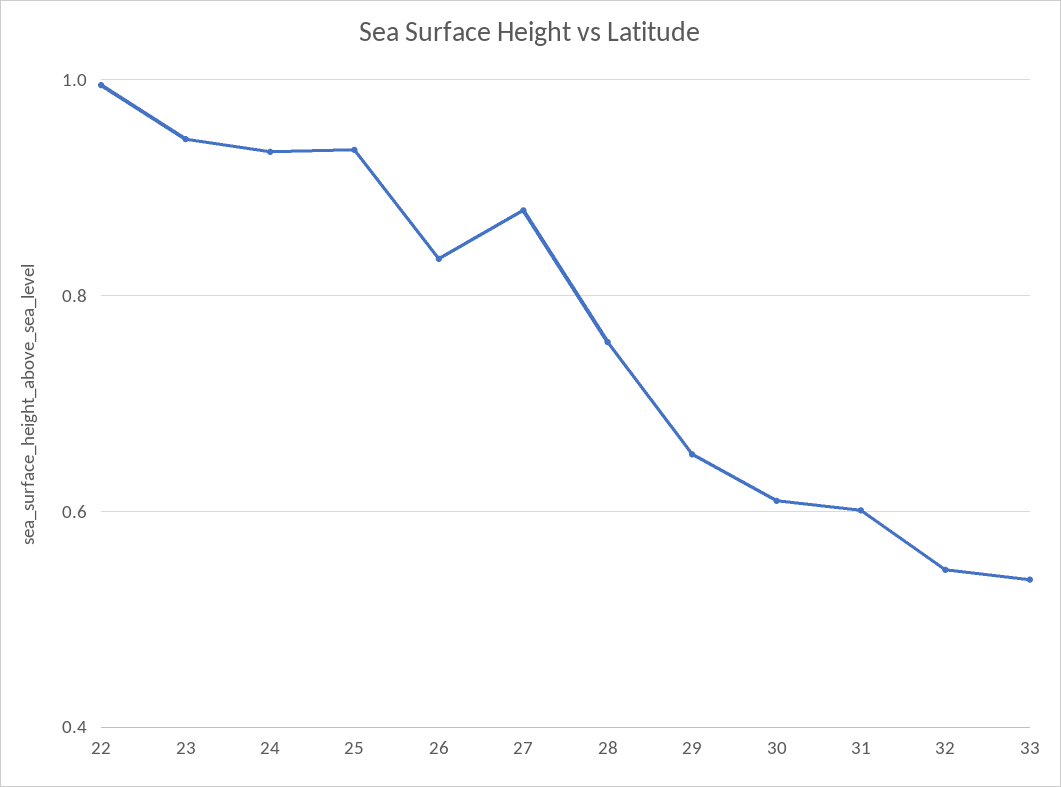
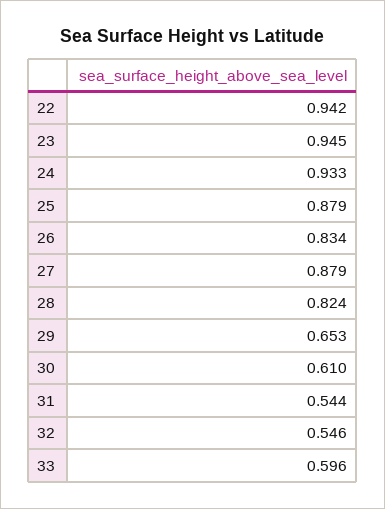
22: 1 -> 0.942
25: 0.94 -> 0.879
28: 0.76 -> 0.824
31: 0.6 -> 0.544
33: 0.54 -> 0.596

